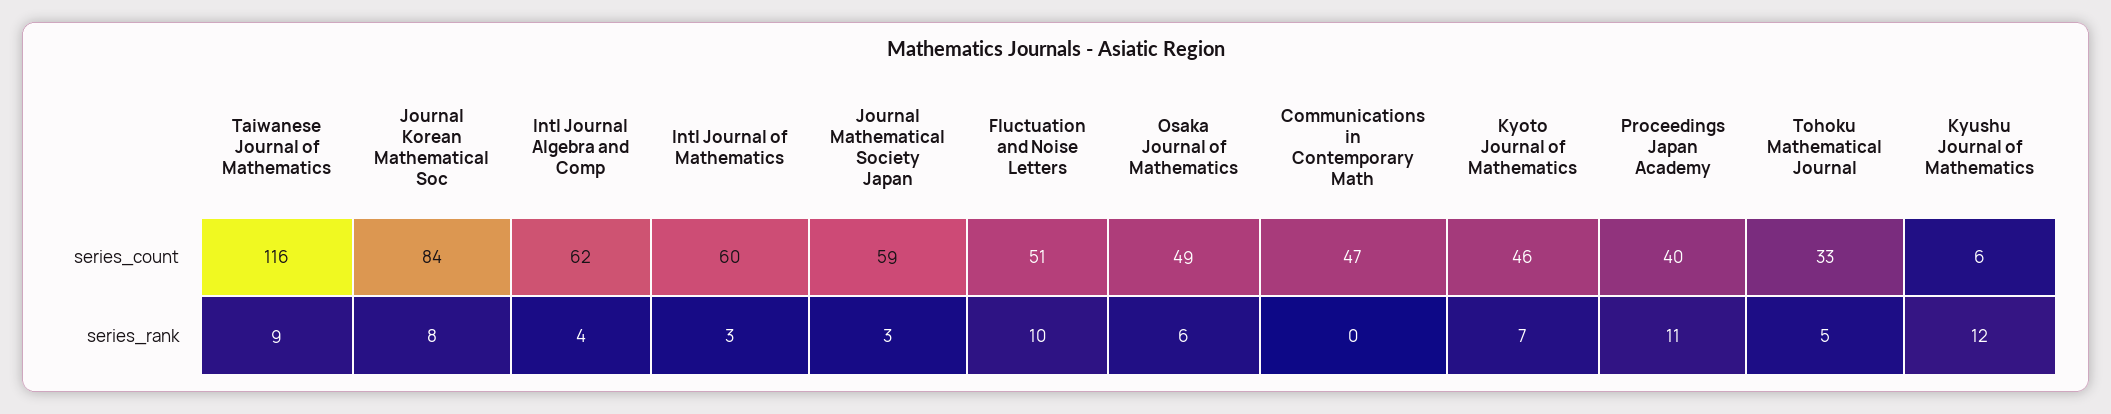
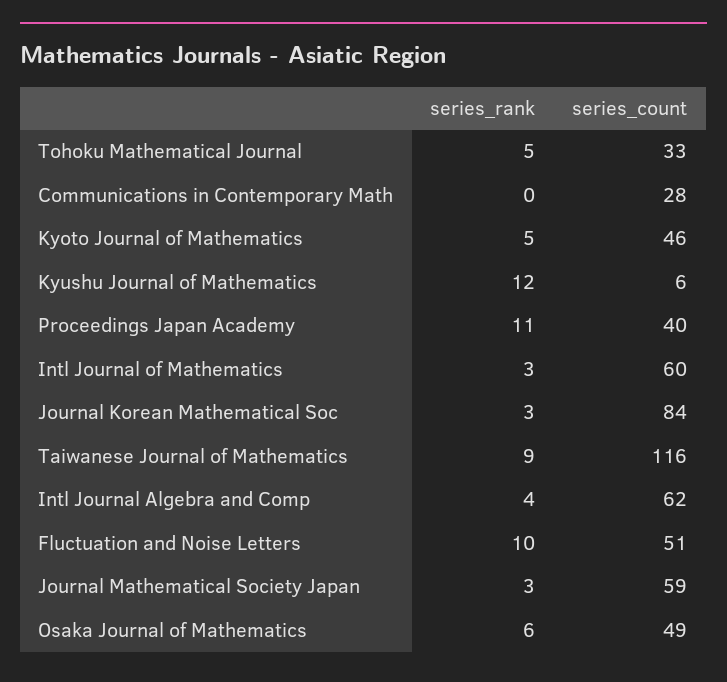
Communications in Contemporary Math, series_count: 47 -> 28
Journal Korean Mathematical Soc, series_rank: 8 -> 3
Kyoto Journal of Mathematics, series_rank: 7 -> 5

